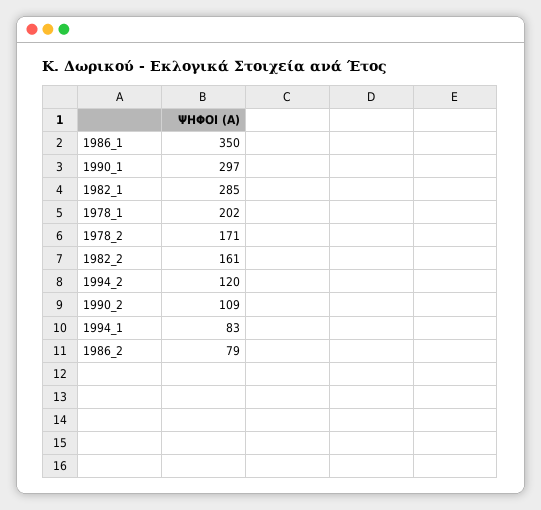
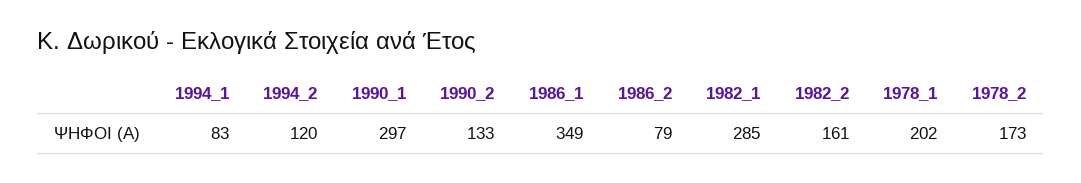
1986_1: 350 -> 349
1978_2: 171 -> 173
1990_2: 109 -> 133

